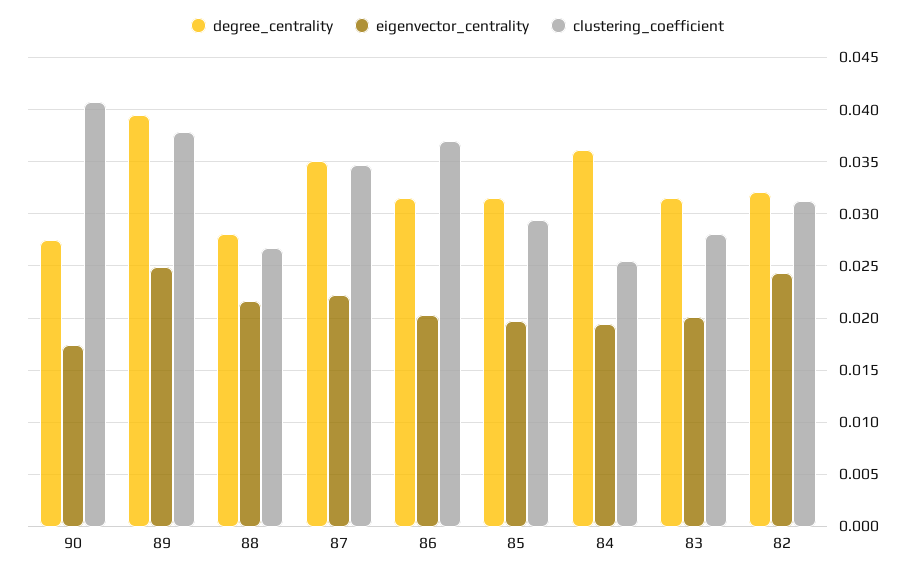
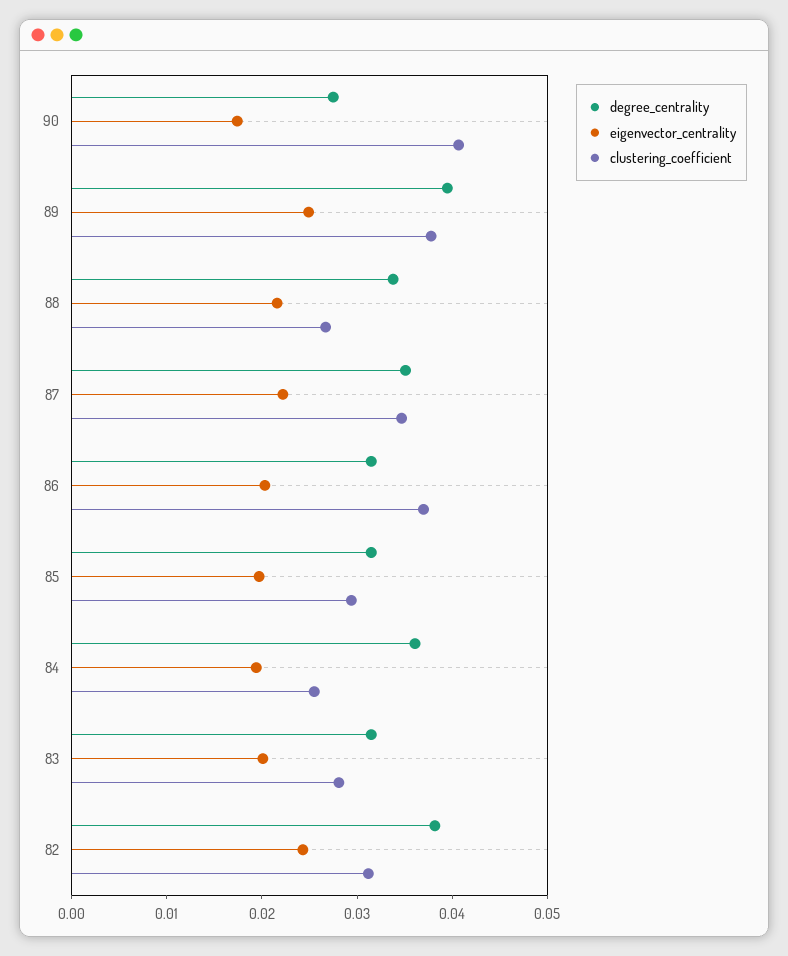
degree_centrality, 88: 0.028 -> 0.034
degree_centrality, 82: 0.032 -> 0.038

